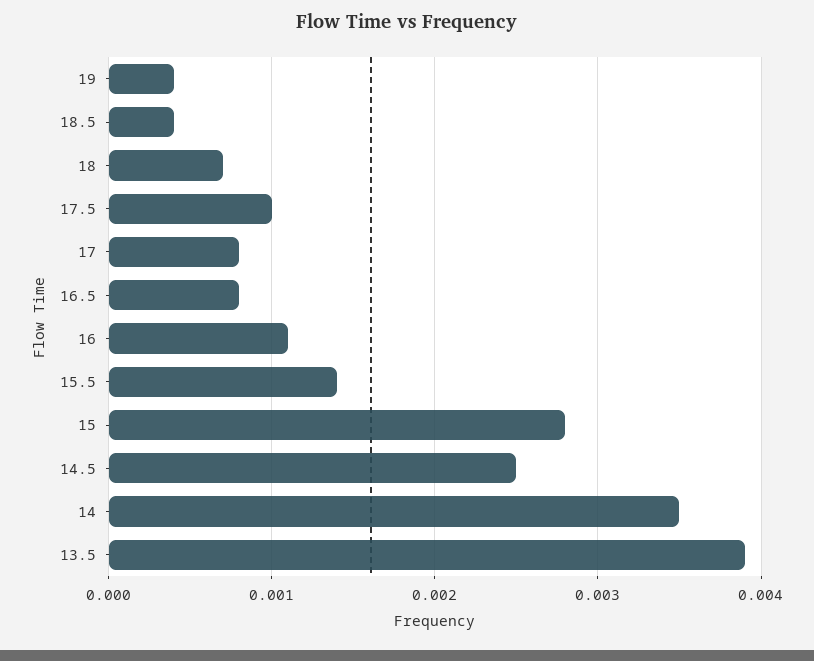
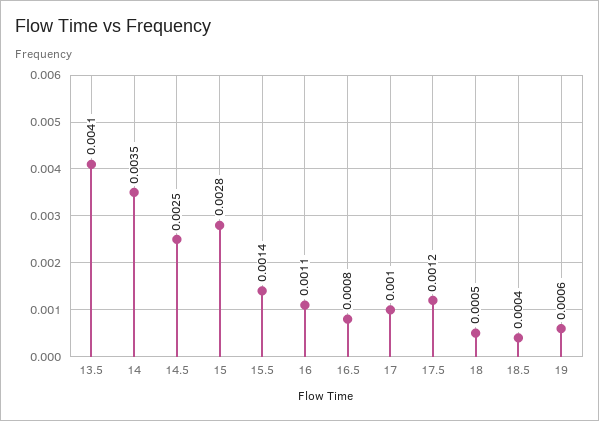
19: 0.0004 -> 0.0006
18: 0.0007 -> 0.0005
17.5: 0.001 -> 0.0012
17: 0.0008 -> 0.001
13.5: 0.0039 -> 0.0041

